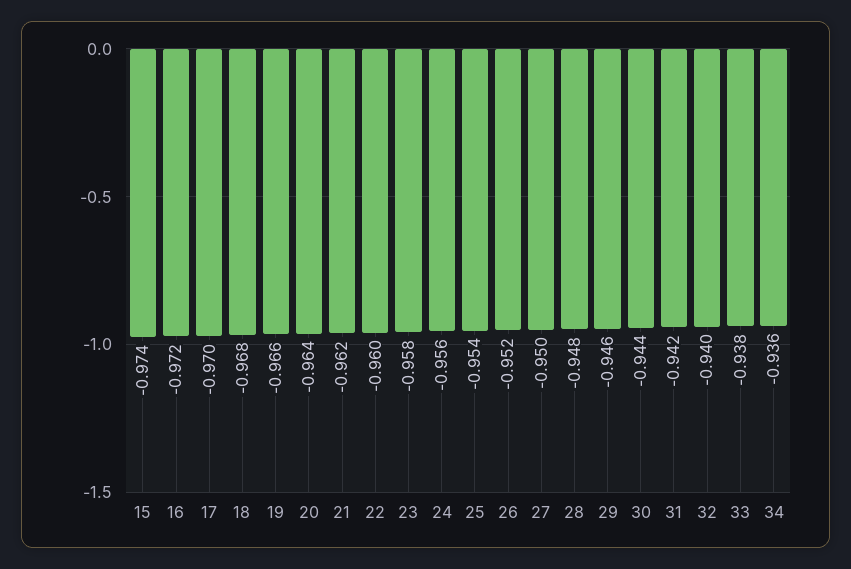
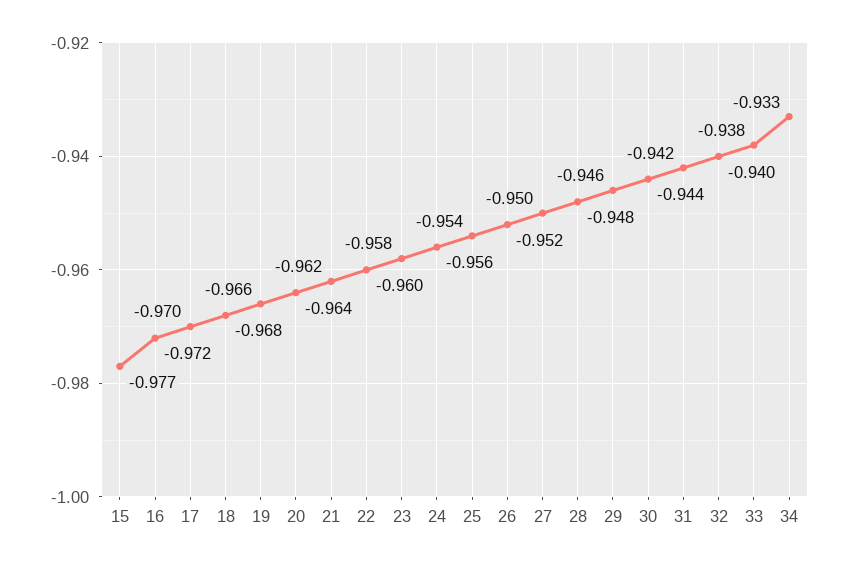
15: -0.974 -> -0.977
34: -0.936 -> -0.933

